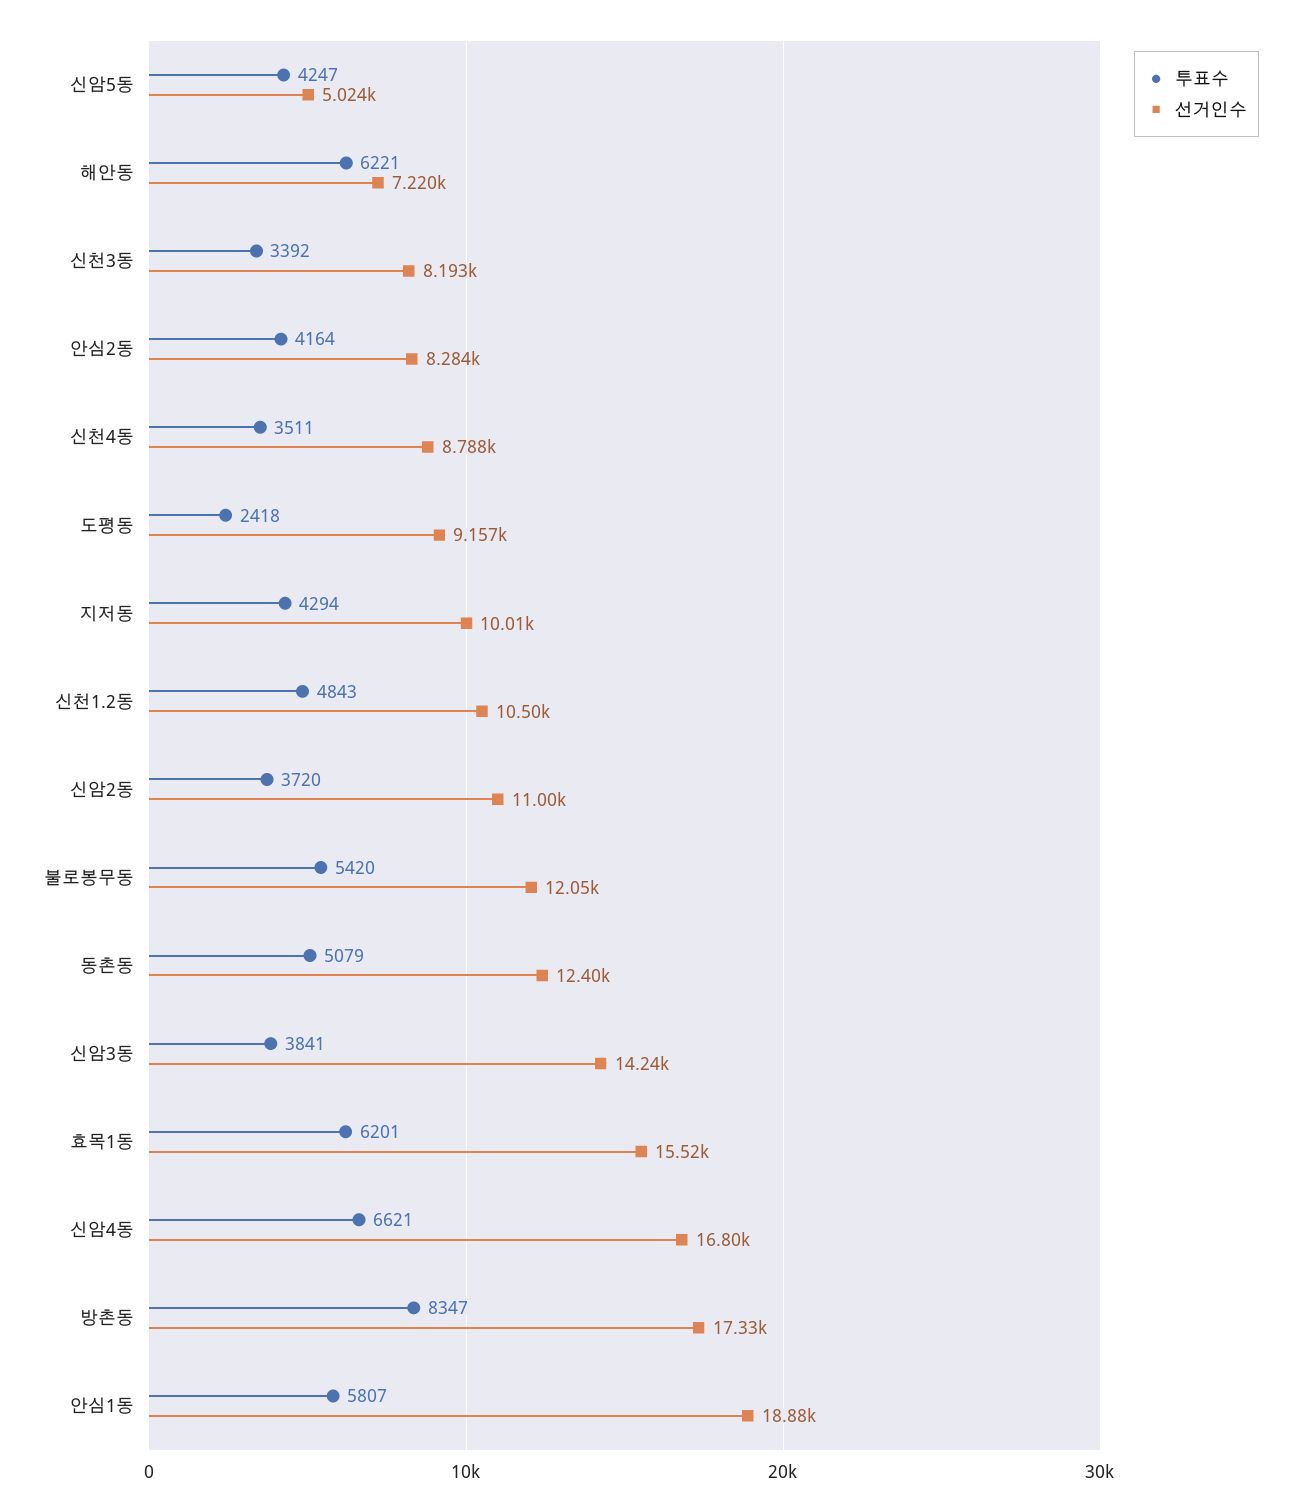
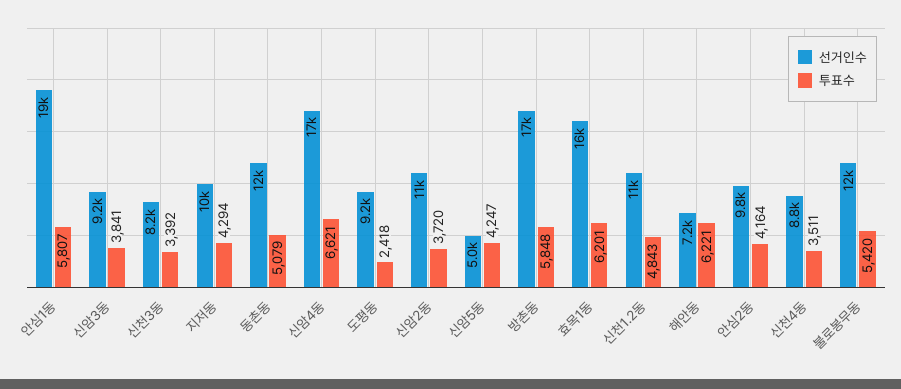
선거인수, 안심2동: 8284 -> 9800
선거인수, 신암3동: 14240 -> 9200
투표수, 방촌동: 8347 -> 5848

